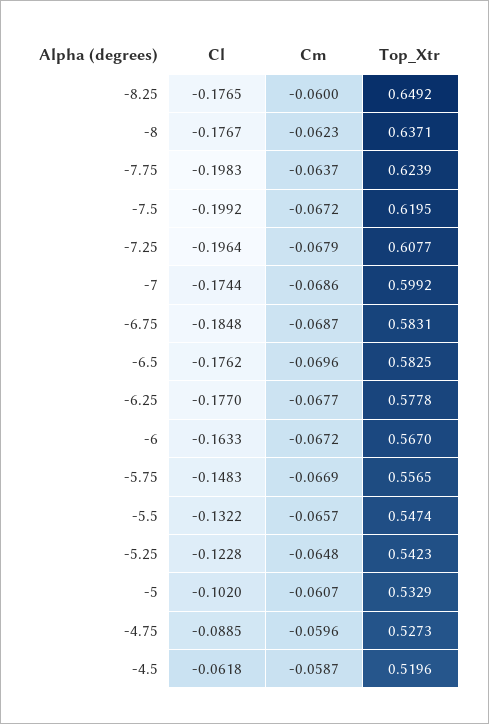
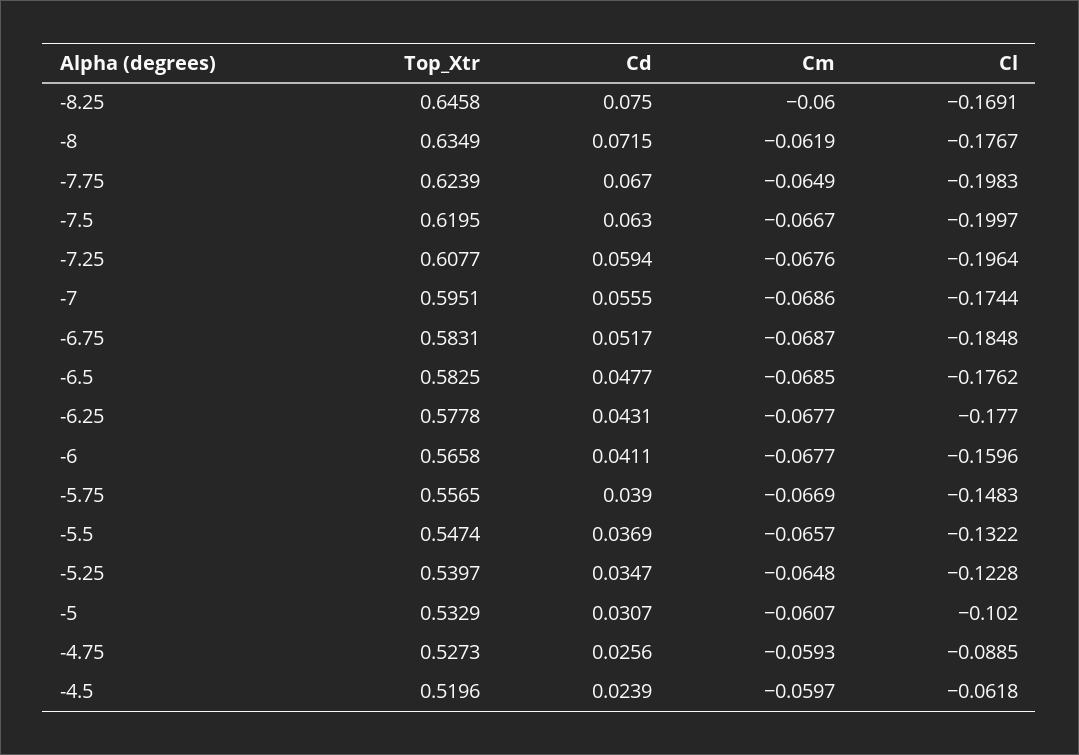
Cl, -8.25: -0.1765 -> -0.1691
Top_Xtr, -8.25: 0.6492 -> 0.6458
Cm, -8: -0.0623 -> -0.0619
Top_Xtr, -8: 0.6371 -> 0.6349
Cm, -7.75: -0.0637 -> -0.0649
Cl, -7.5: -0.1992 -> -0.1997
Cm, -7.5: -0.0672 -> -0.0667
Cm, -7.25: -0.0679 -> -0.0676
Top_Xtr, -7: 0.5992 -> 0.5951
Cm, -6.5: -0.0696 -> -0.0685
Cl, -6: -0.1633 -> -0.1596
Cm, -6: -0.0672 -> -0.0677
Top_Xtr, -6: 0.567 -> 0.5658
Top_Xtr, -5.25: 0.5423 -> 0.5397
Cm, -4.75: -0.0596 -> -0.0593
Cm, -4.5: -0.0587 -> -0.0597
Cd, -8.25: none -> 0.075
Cd, -8: none -> 0.0715
Cd, -7.75: none -> 0.067
Cd, -7.5: none -> 0.063
Cd, -7.25: none -> 0.0594
Cd, -7: none -> 0.0555
Cd, -6.75: none -> 0.0517
Cd, -6.5: none -> 0.0477
Cd, -6.25: none -> 0.0431
Cd, -6: none -> 0.0411
Cd, -5.75: none -> 0.039
Cd, -5.5: none -> 0.0369
Cd, -5.25: none -> 0.0347
Cd, -5: none -> 0.0307
Cd, -4.75: none -> 0.0256
Cd, -4.5: none -> 0.0239

